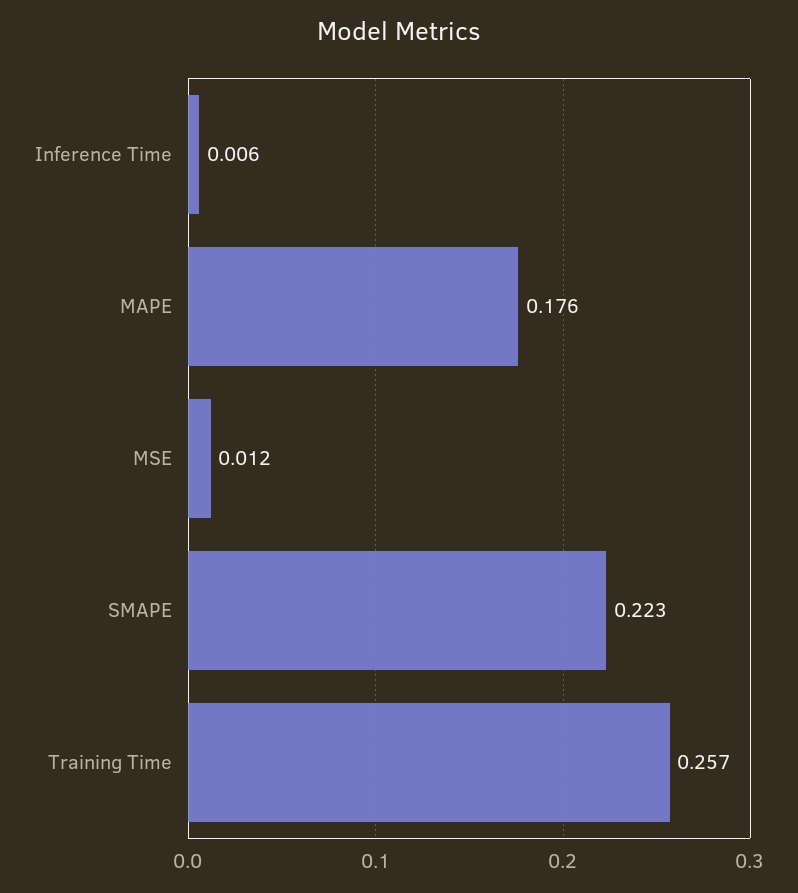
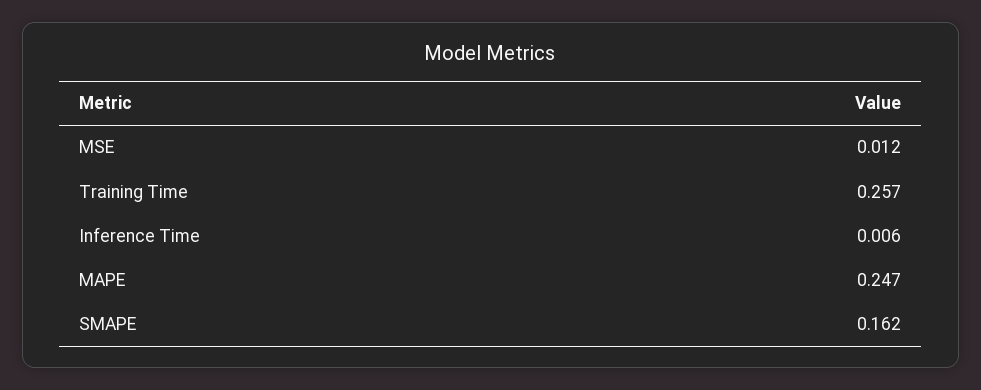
MAPE: 0.176 -> 0.247
SMAPE: 0.223 -> 0.162

